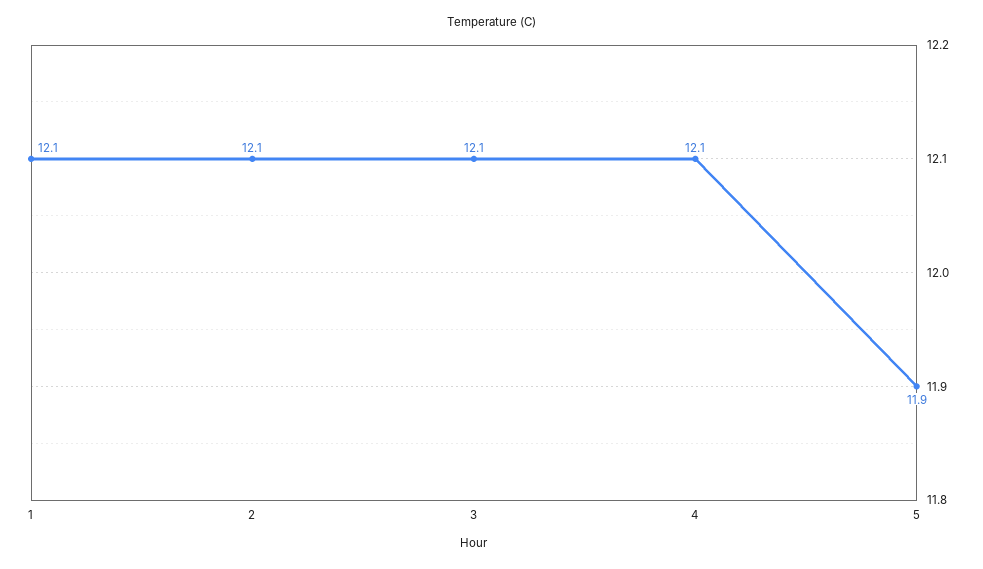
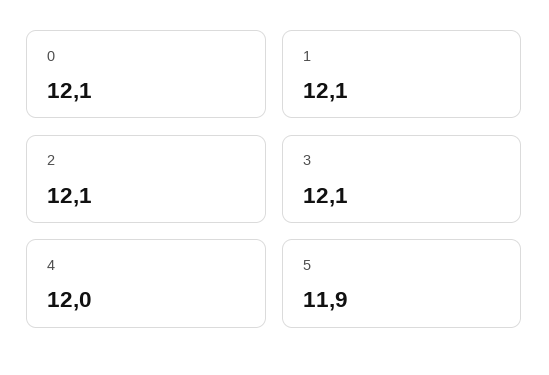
4: 12.1 -> 12
0: none -> 12.1

